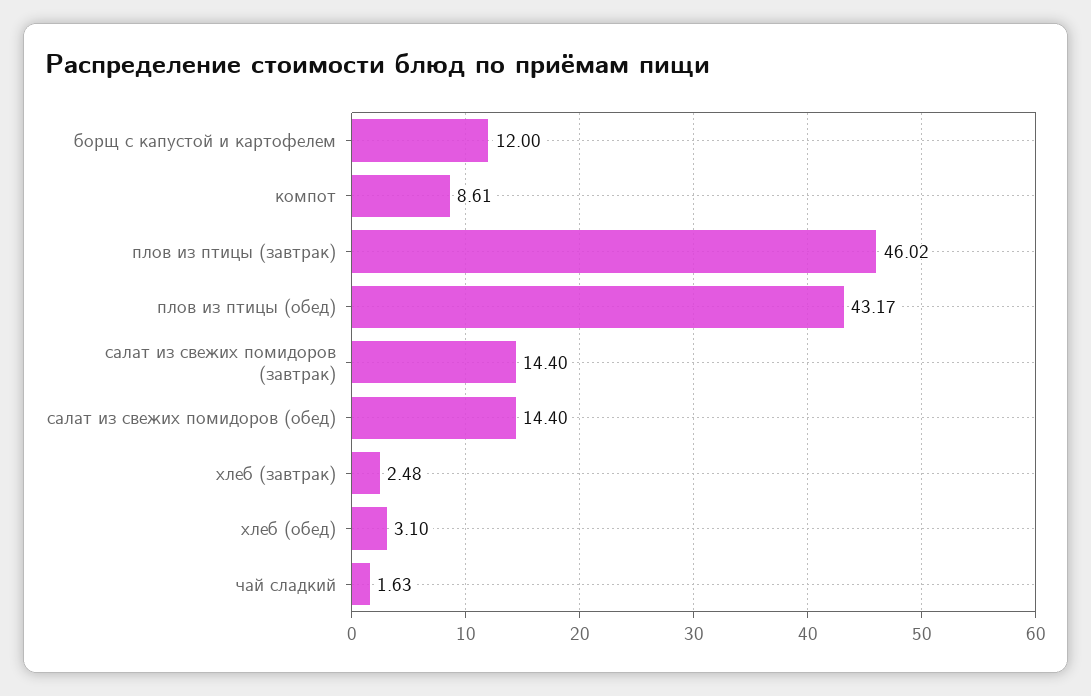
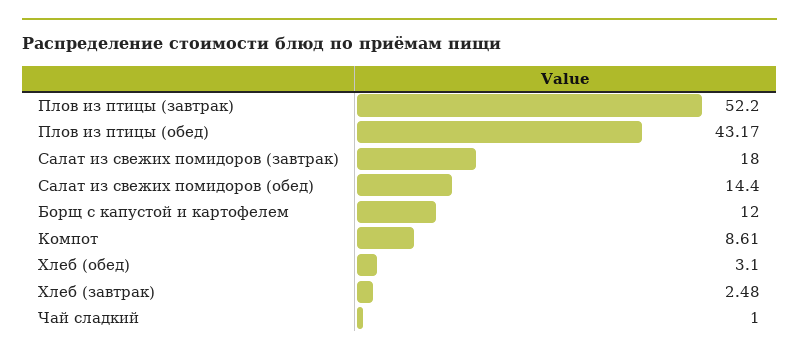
плов из птицы (завтрак): 46.02 -> 52.2
салат из свежих помидоров (завтрак): 14.4 -> 18
чай сладкий: 1.63 -> 1

